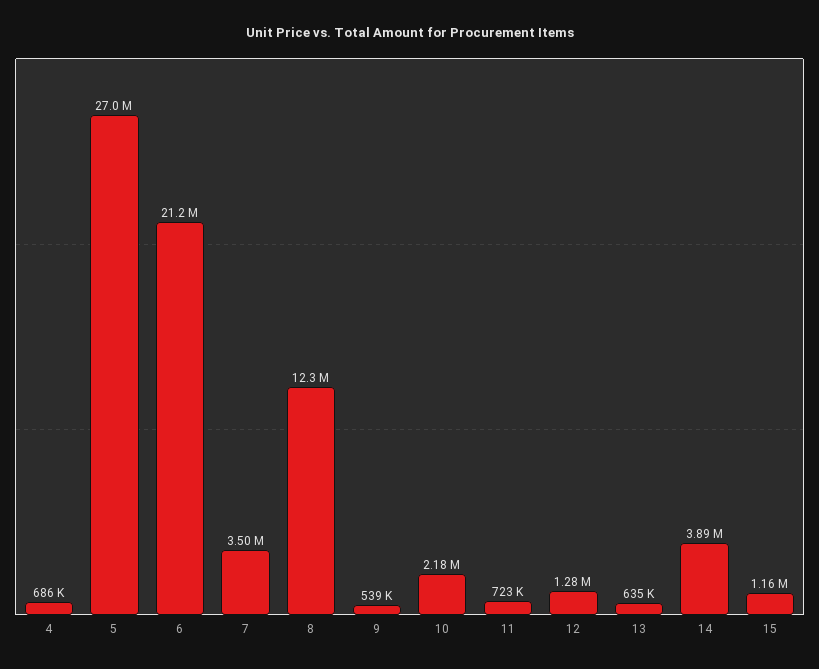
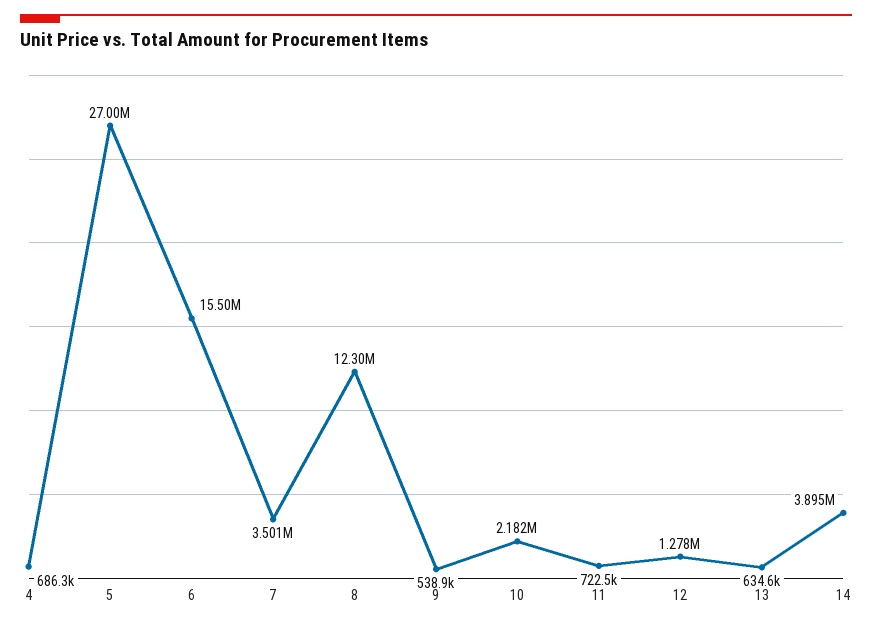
6: 21200000 -> 15500000
15: 1160000 -> none

